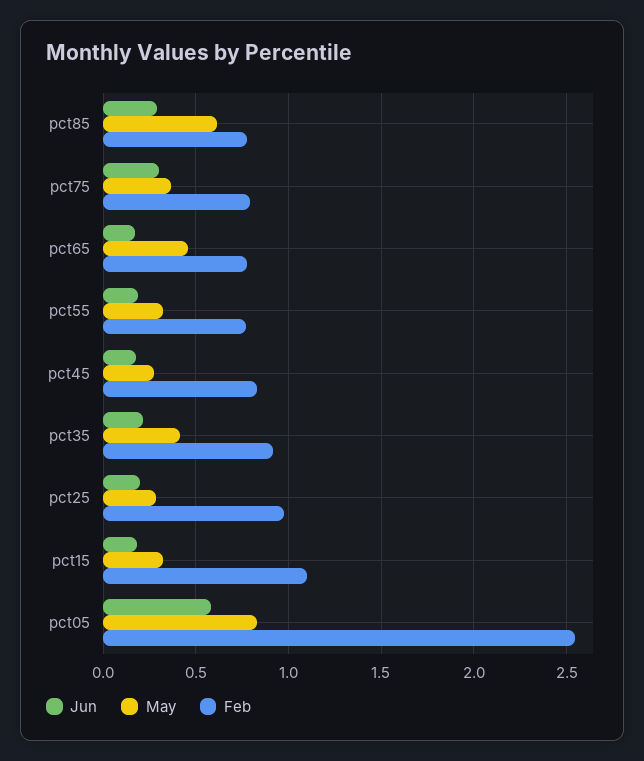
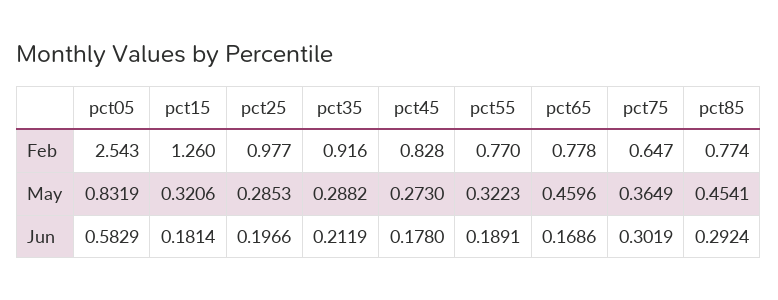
May, pct85: 0.6 -> 0.4541
Feb, pct75: 0.8 -> 0.647
May, pct35: 0.4 -> 0.2882
Feb, pct15: 1.1 -> 1.26

